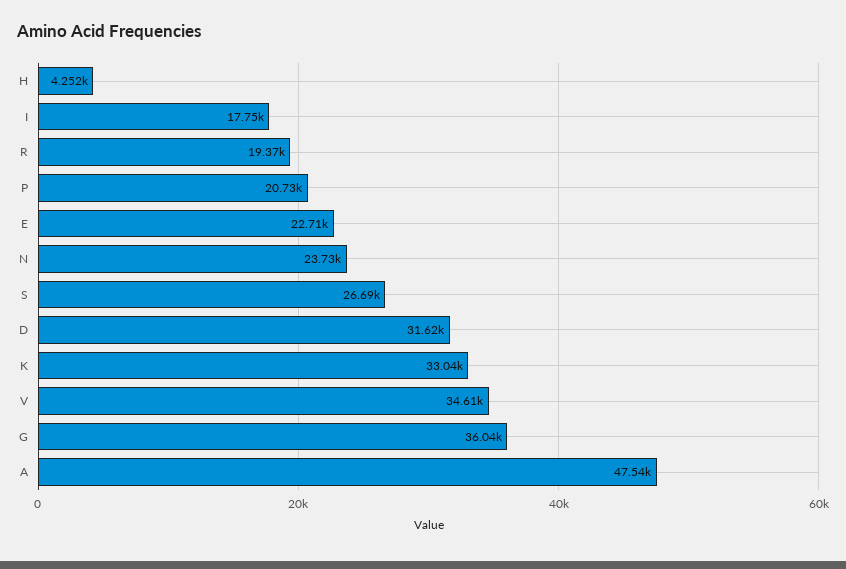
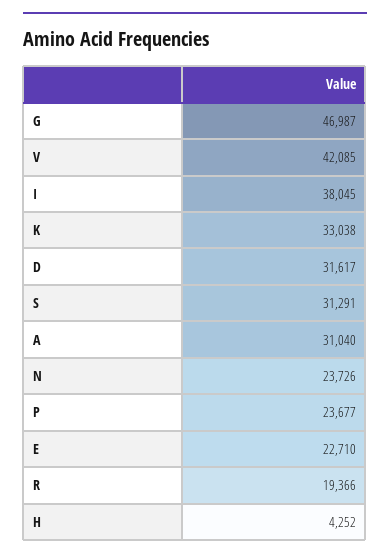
I: 17750 -> 38045
P: 20730 -> 23677
S: 26690 -> 31291
V: 34610 -> 42085
G: 36040 -> 46987
A: 47540 -> 31040

